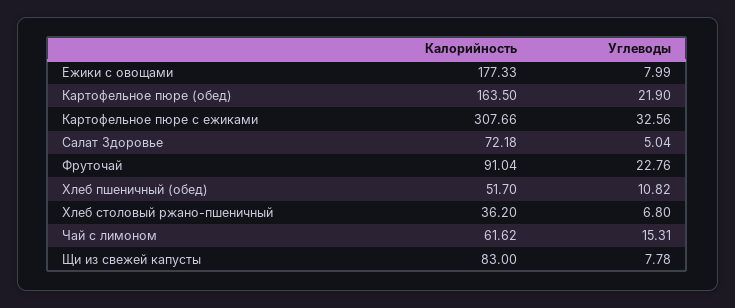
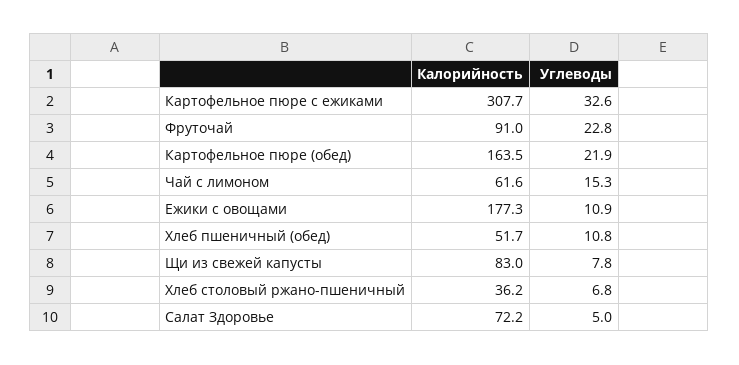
Углеводы, Ежики с овощами: 7.99 -> 10.9

